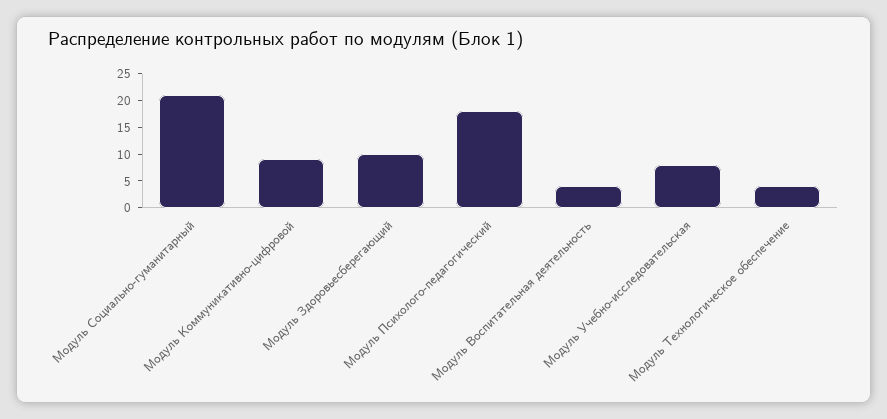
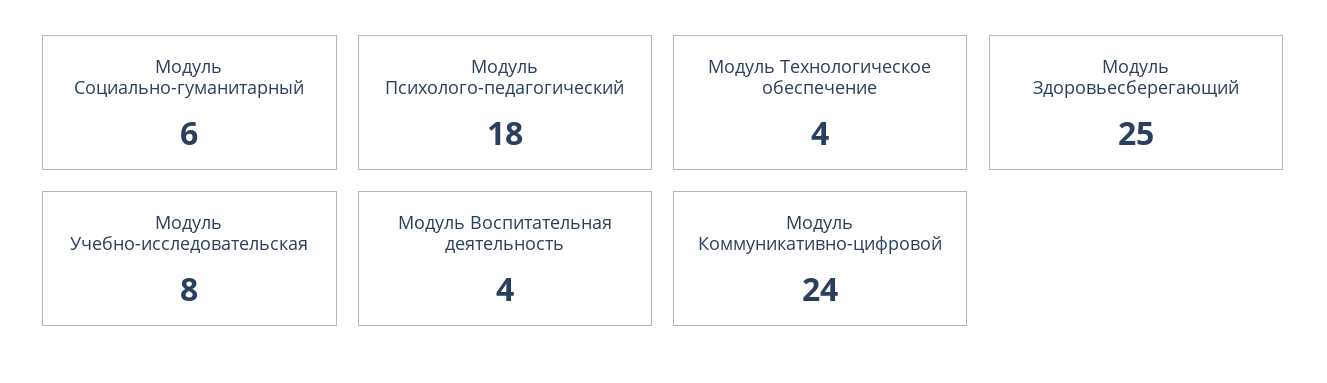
Модуль Социально-гуманитарный: 20 -> 6
Модуль Коммуникативно-цифровой: 10 -> 24
Модуль Здоровьесберегающий: 10 -> 25

